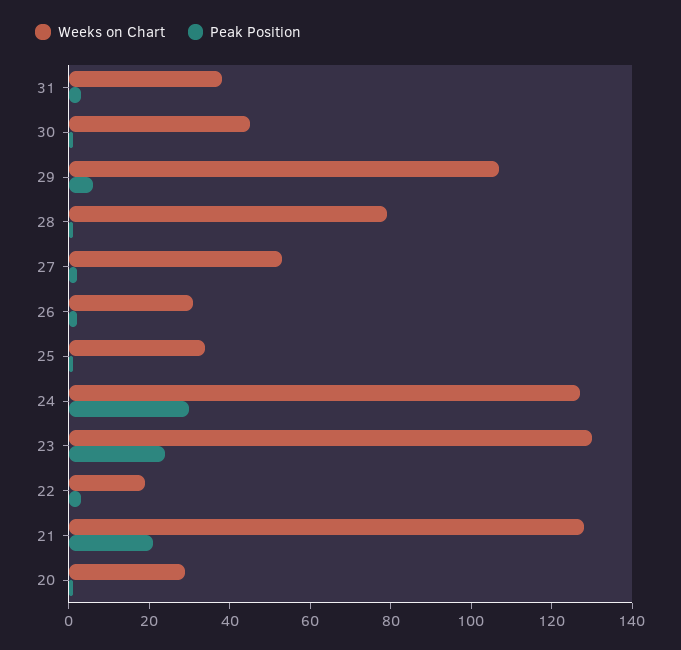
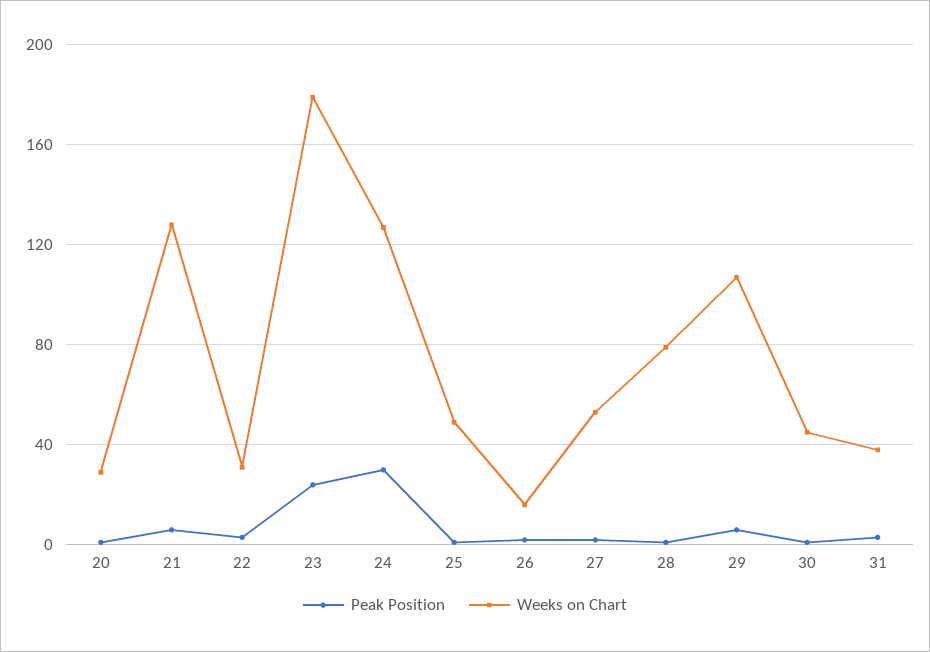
Weeks on Chart, 26: 30 -> 15
Weeks on Chart, 25: 35 -> 50
Weeks on Chart, 23: 130 -> 180
Weeks on Chart, 22: 20 -> 30
Peak Position, 21: 20 -> 5

